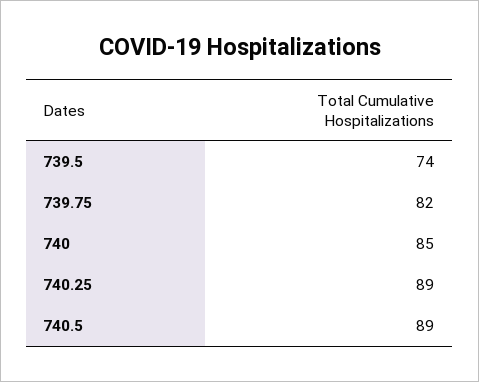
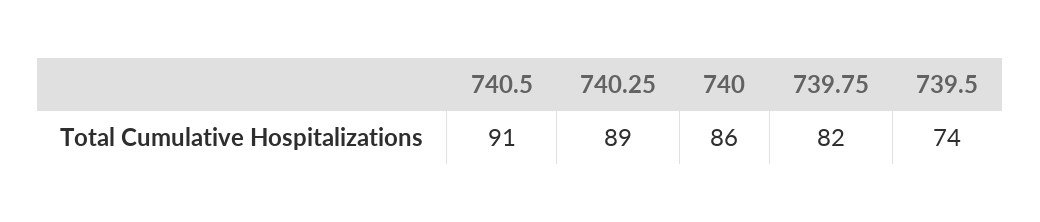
740: 85 -> 86
740.5: 89 -> 91

